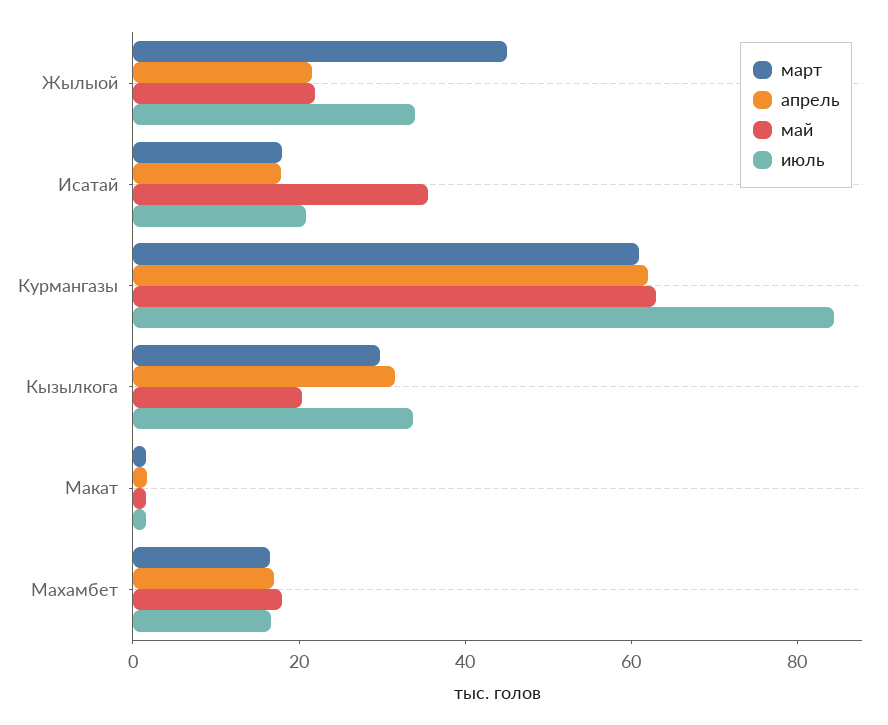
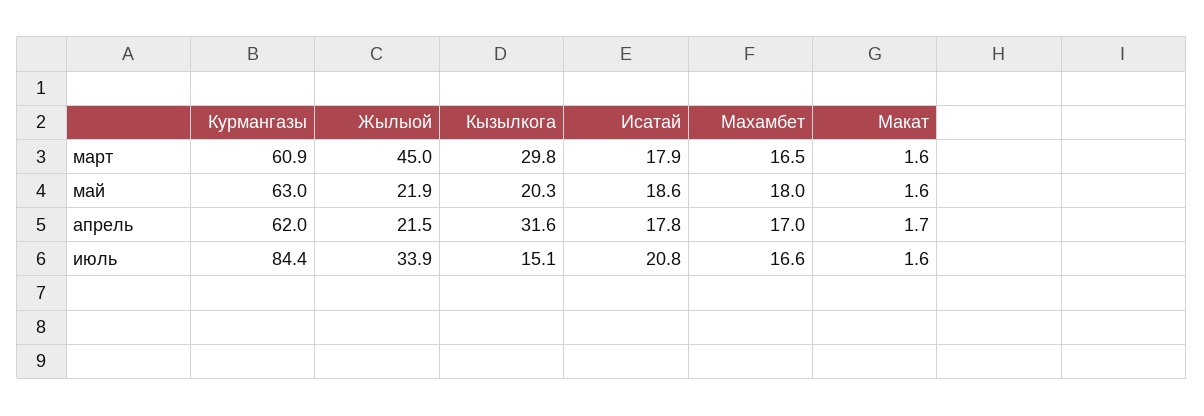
май, Исатай: 35 -> 18.6
июль, Кызылкога: 35 -> 15.1

